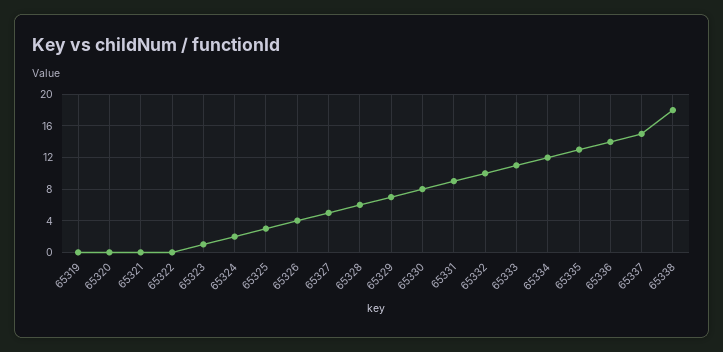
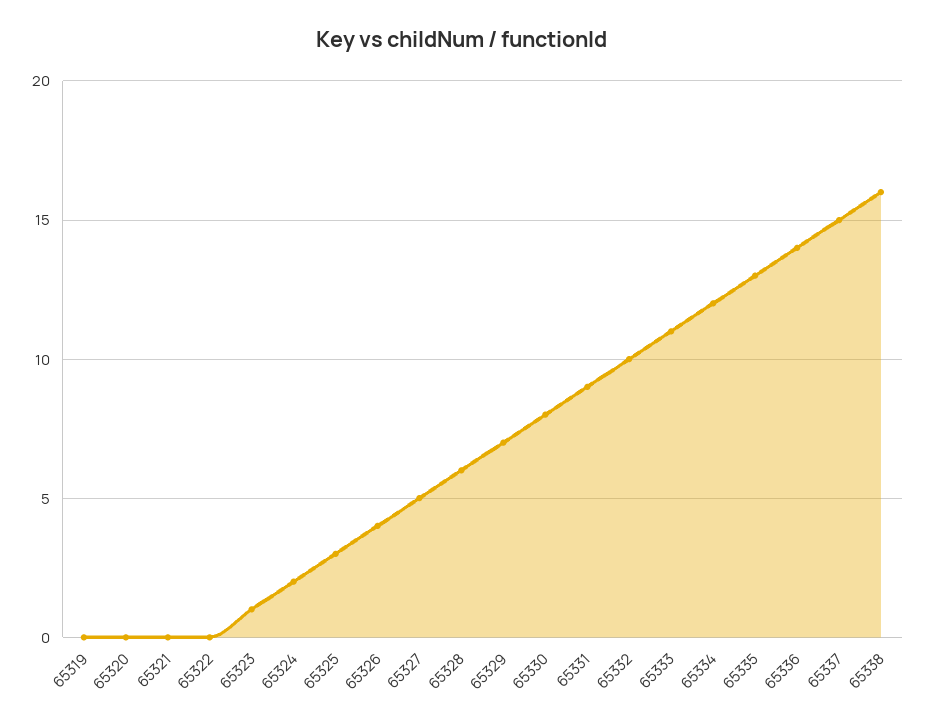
65338: 18 -> 16

